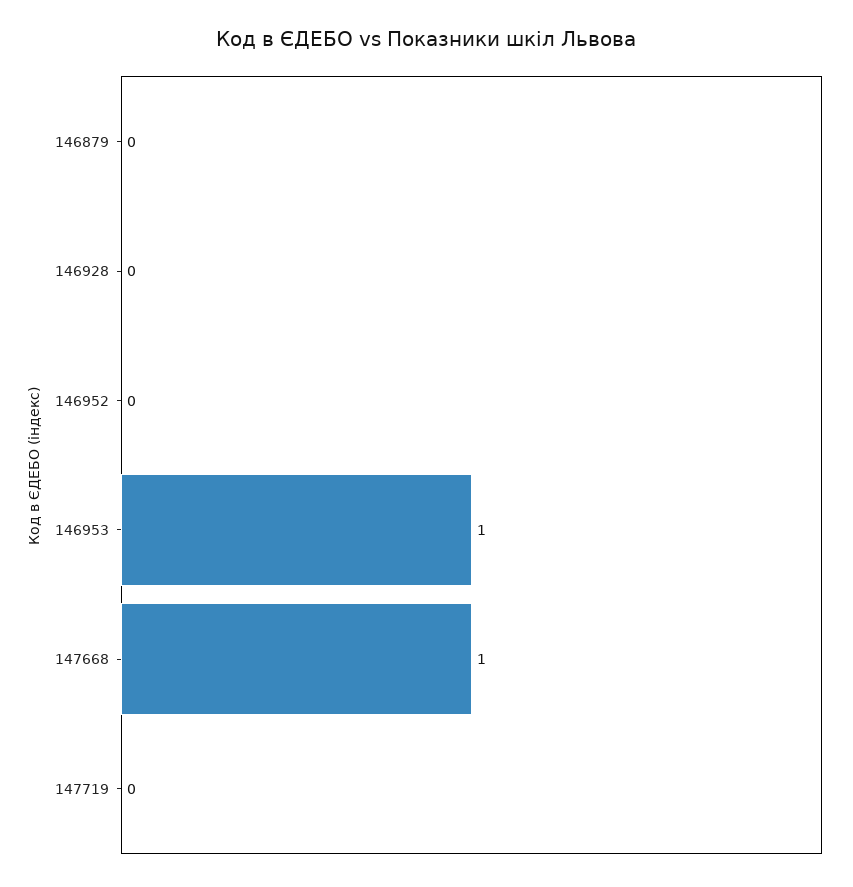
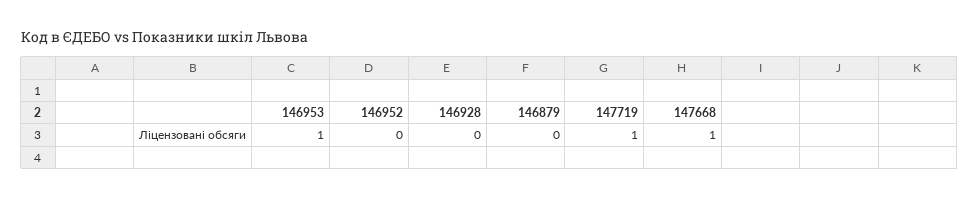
147719: 0 -> 1

